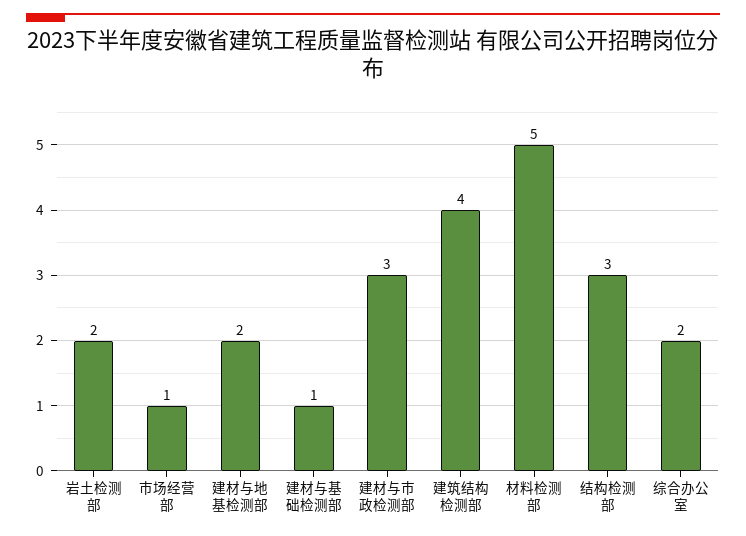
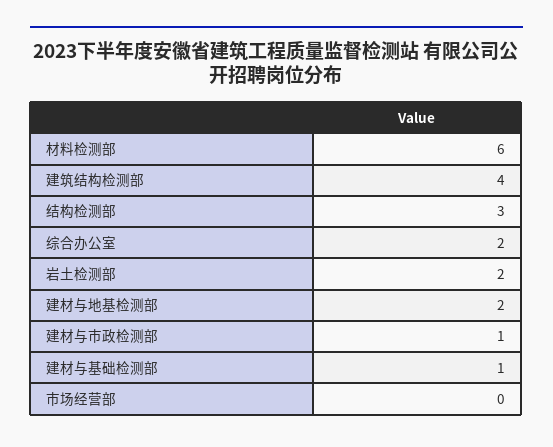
市场经营部: 1 -> 0
建材与市政检测部: 3 -> 1
材料检测部: 5 -> 6

